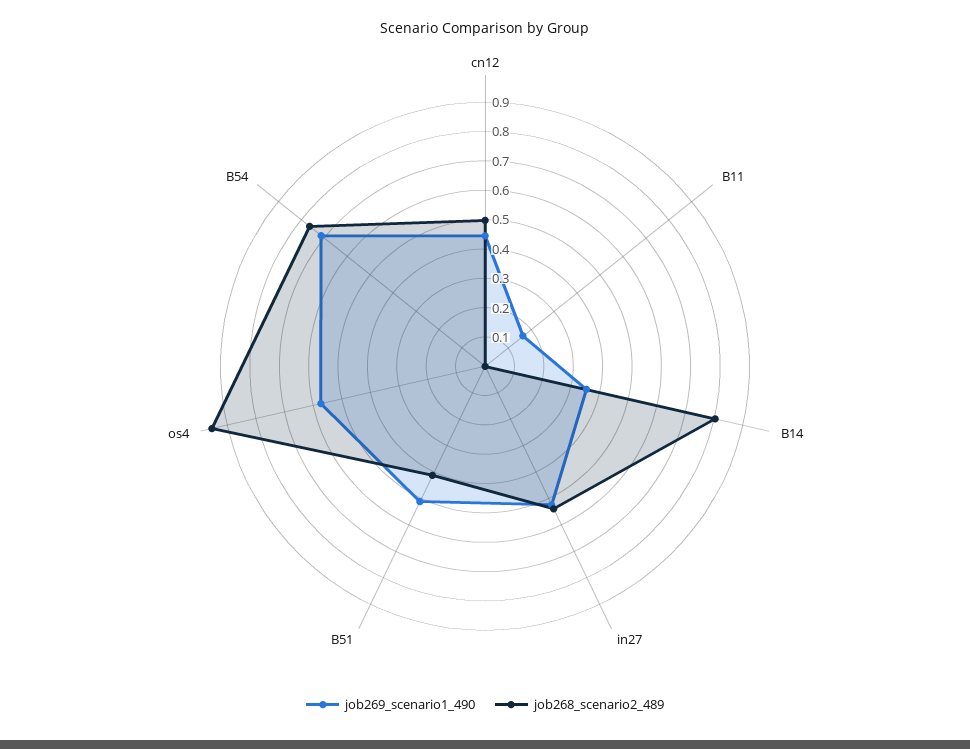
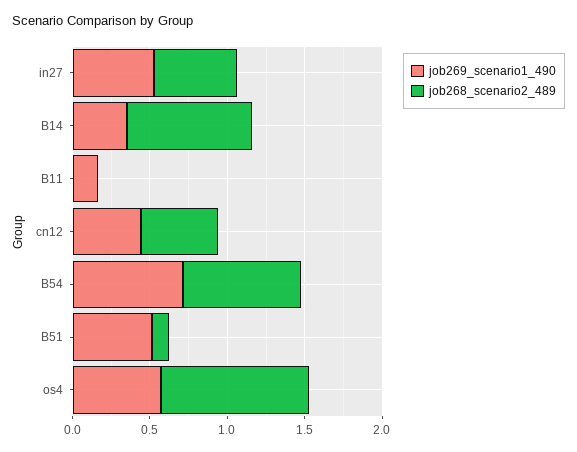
job268_scenario2_489, B51: 0.4 -> 0.1

